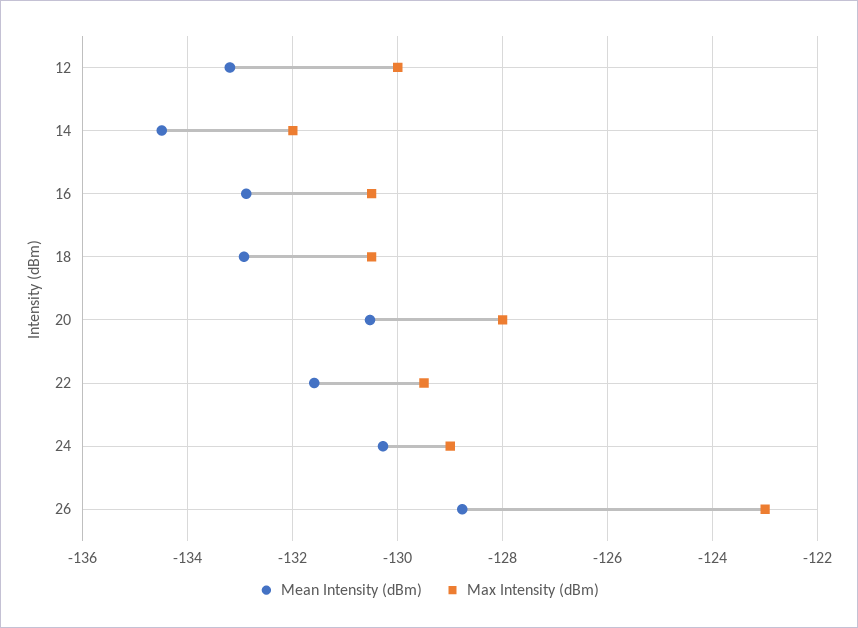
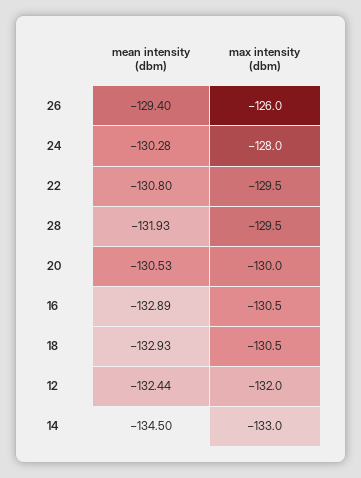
Mean Intensity (dBm), 12: -133.2 -> -132.44
Max Intensity (dBm), 12: -130 -> -132
Max Intensity (dBm), 14: -132 -> -133
Max Intensity (dBm), 20: -128 -> -130
Mean Intensity (dBm), 22: -131.6 -> -130.8
Max Intensity (dBm), 24: -129 -> -128
Mean Intensity (dBm), 26: -128.8 -> -129.4
Max Intensity (dBm), 26: -123 -> -126
Mean Intensity (dBm), 28: none -> -131.93
Max Intensity (dBm), 28: none -> -129.5

